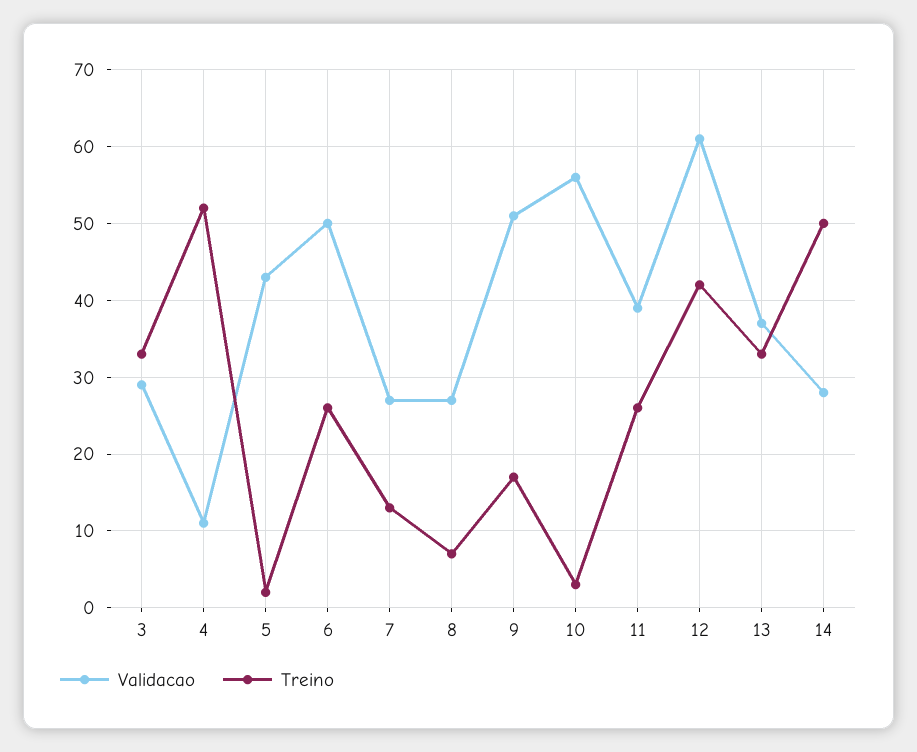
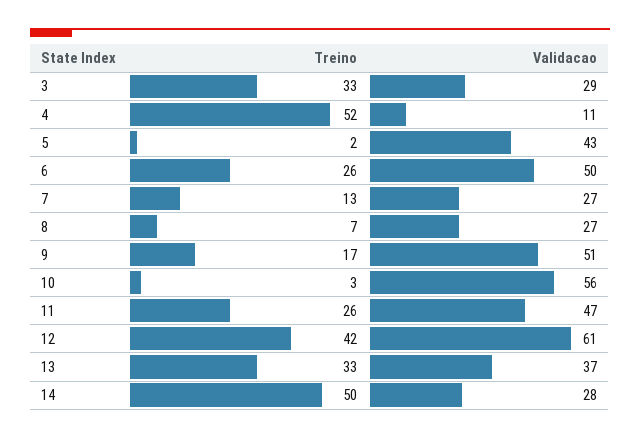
Validacao, 11: 39 -> 47

